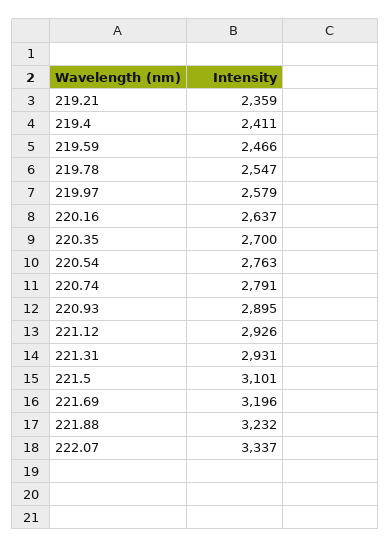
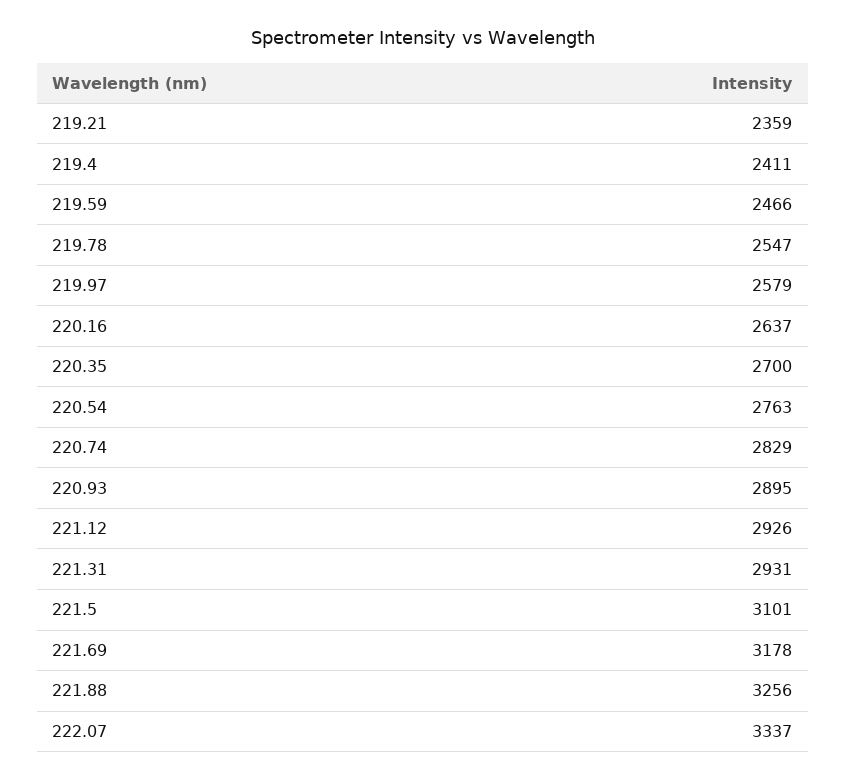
220.74: 2791 -> 2829
221.69: 3196 -> 3178
221.88: 3232 -> 3256

